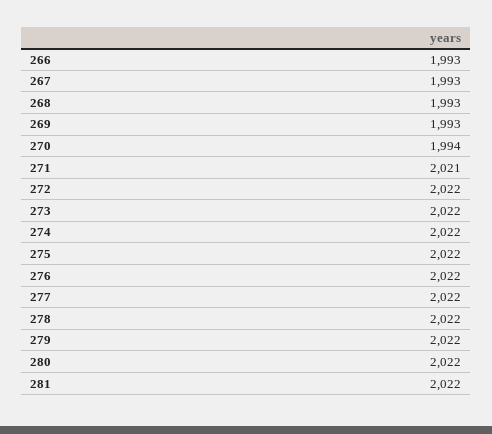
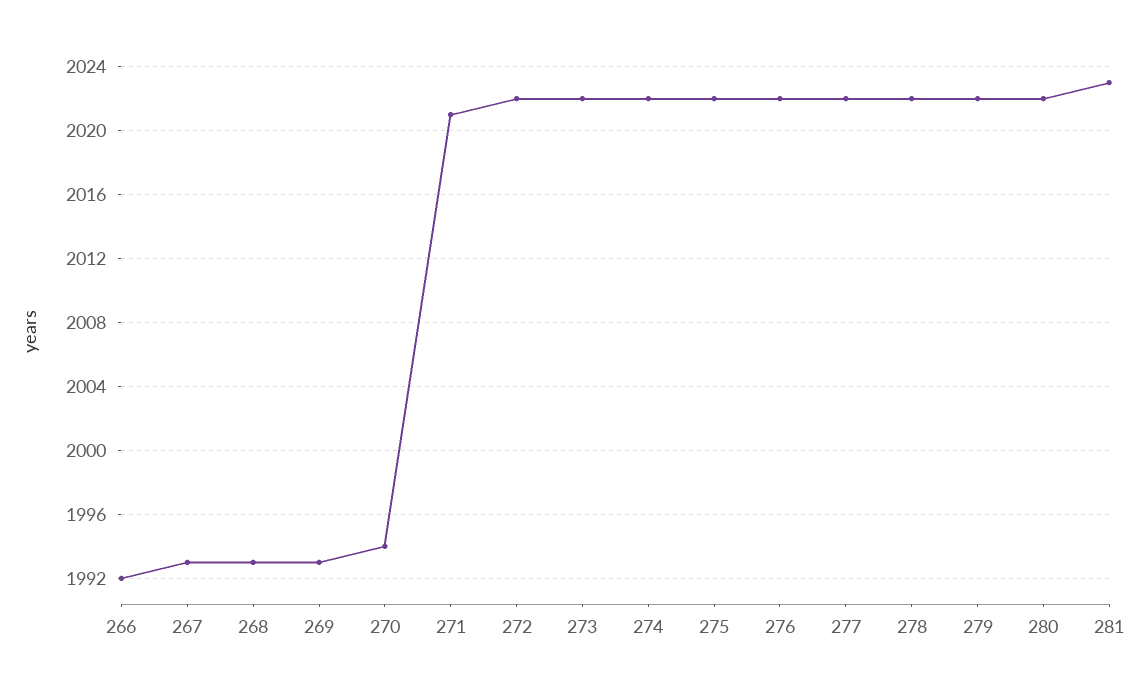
266: 1993 -> 1992
281: 2022 -> 2023

